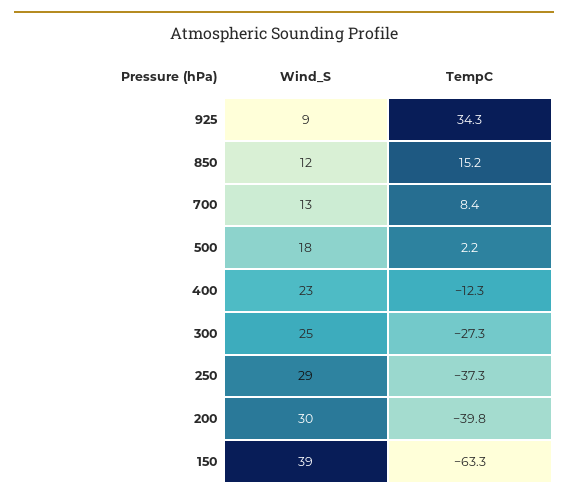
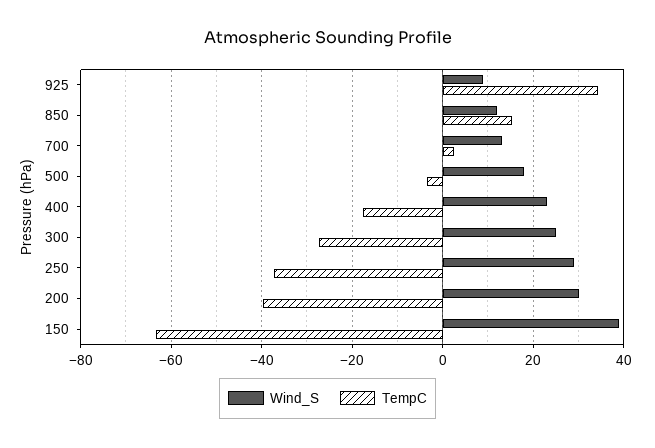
TempC, 700: 8.4 -> 2
TempC, 500: 2.2 -> -4
TempC, 400: -12.3 -> -18

